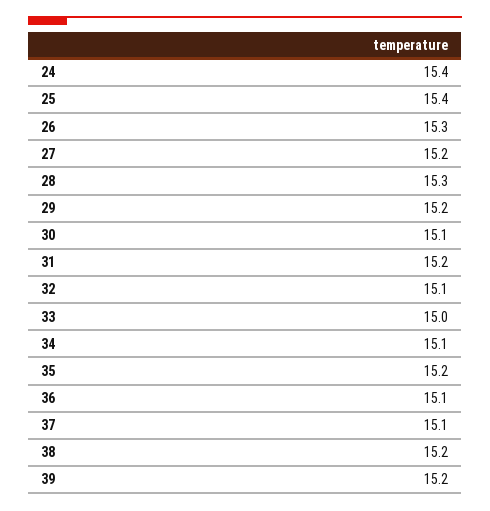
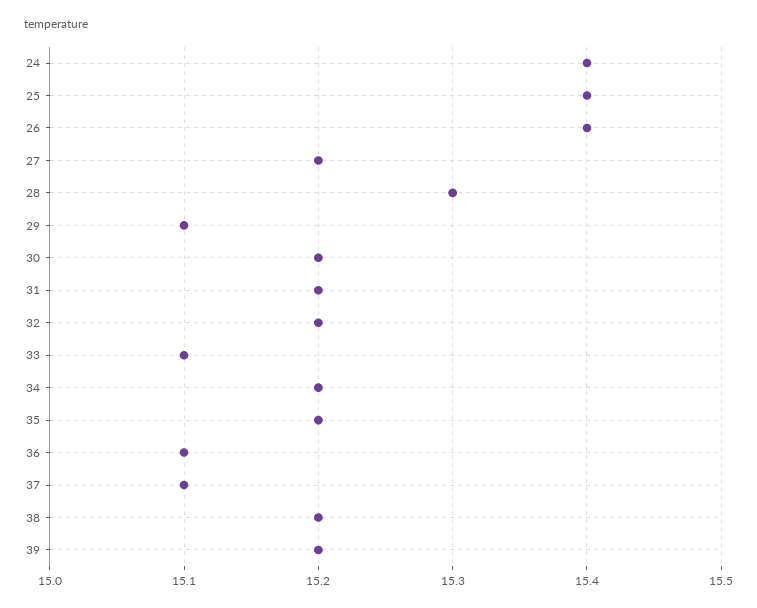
26: 15.3 -> 15.4
29: 15.2 -> 15.1
30: 15.1 -> 15.2
32: 15.1 -> 15.2
33: 15 -> 15.1
34: 15.1 -> 15.2

